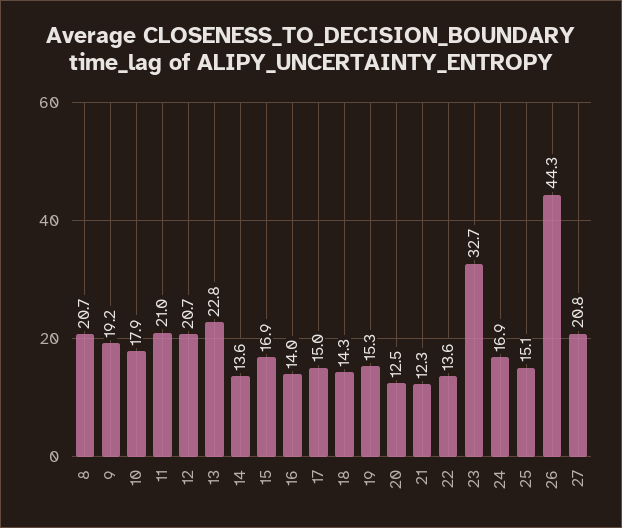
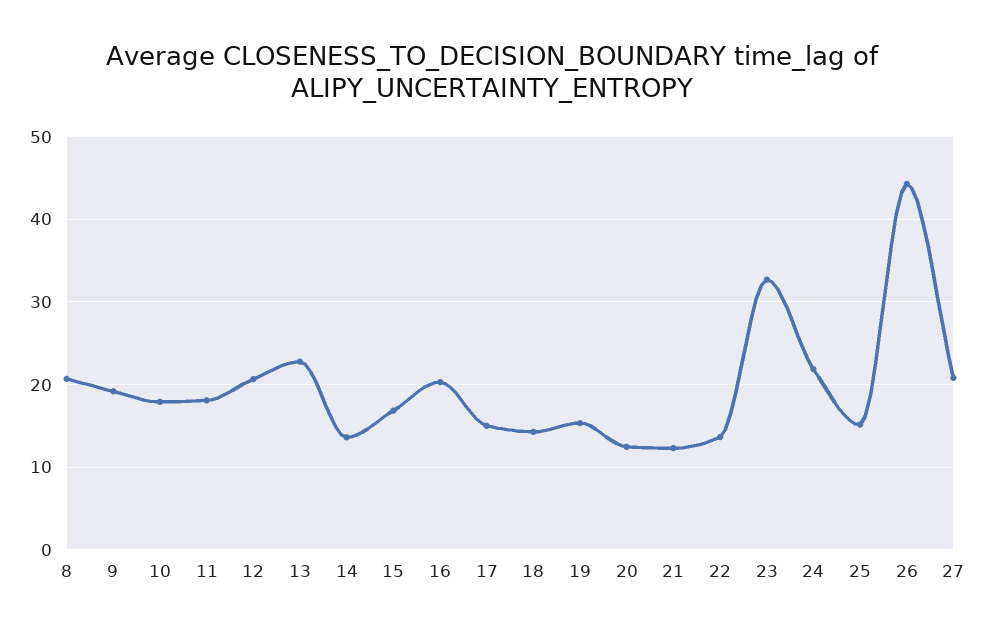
11: 21 -> 18
16: 14 -> 20
24: 16.9 -> 22

